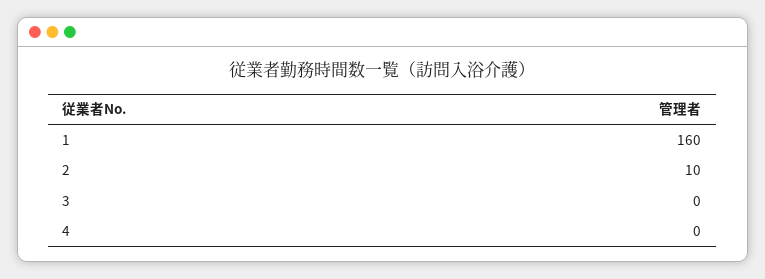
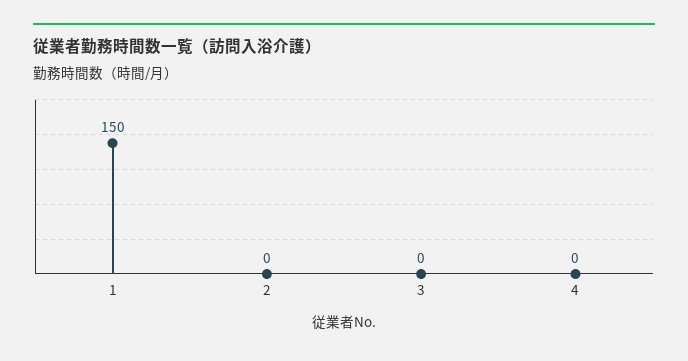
1: 160 -> 150
2: 10 -> 0

